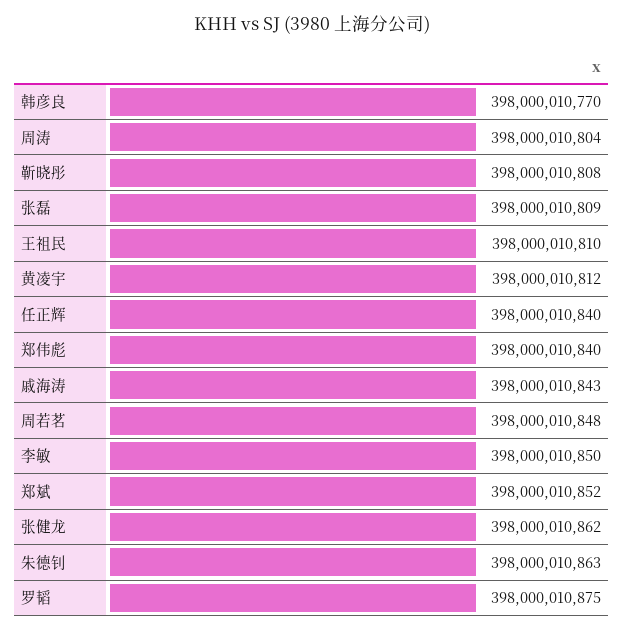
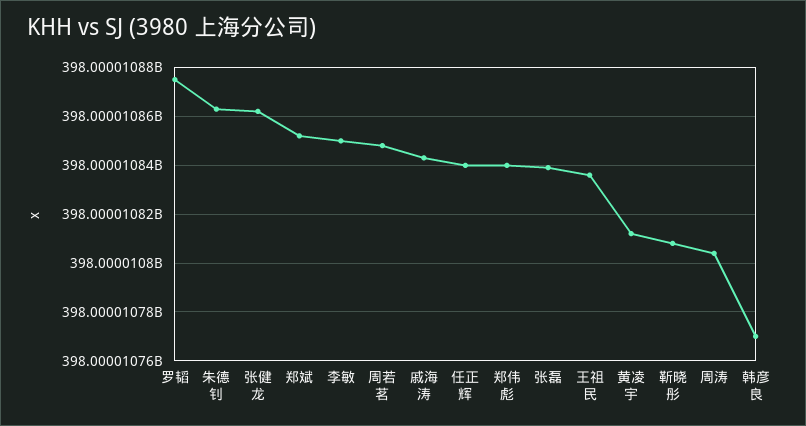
张磊: 398000010809 -> 398000010840
王祖民: 398000010810 -> 398000010835

